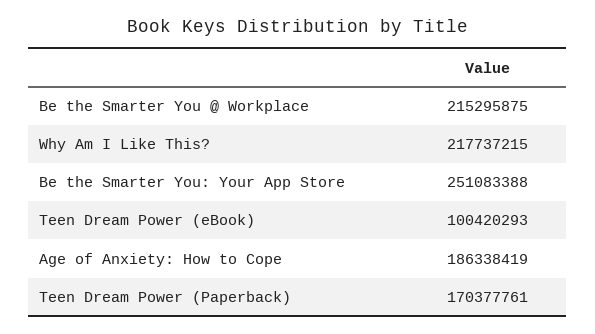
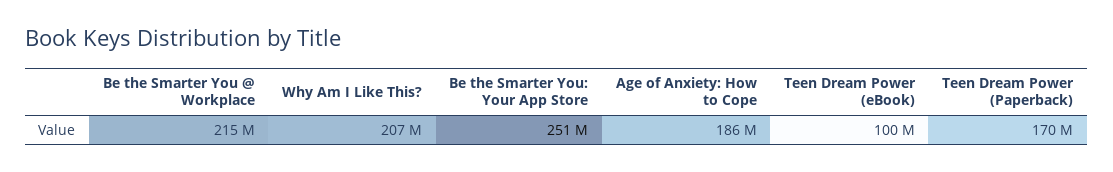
Why Am I Like This?: 217737215 -> 207000000

